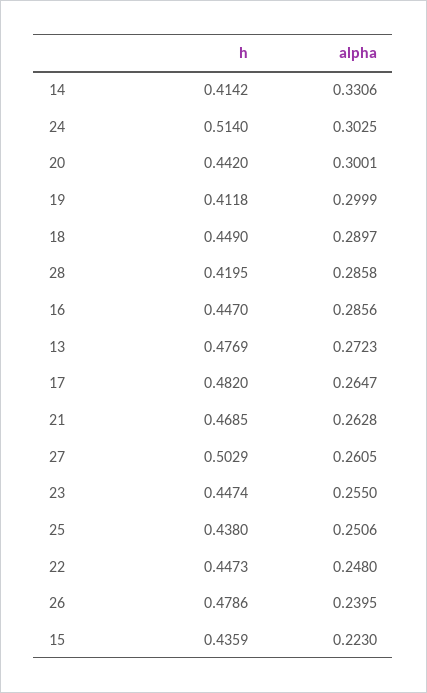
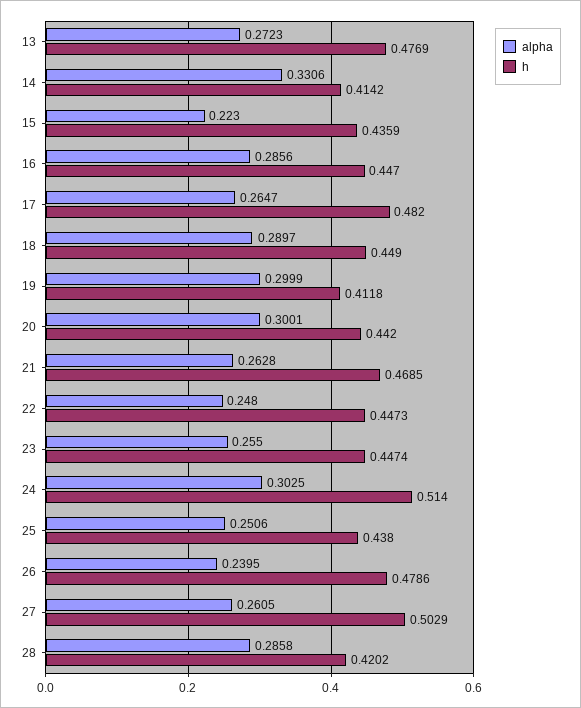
h, 28: 0.4195 -> 0.4202

